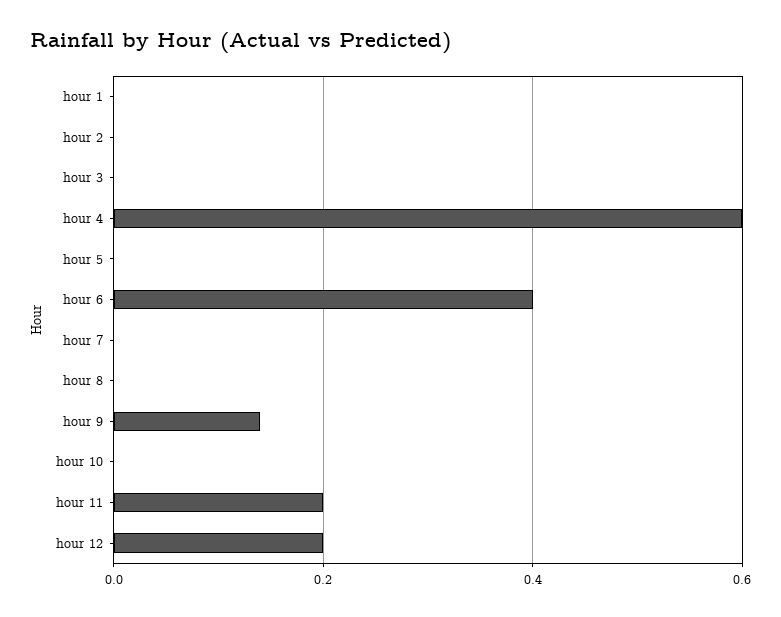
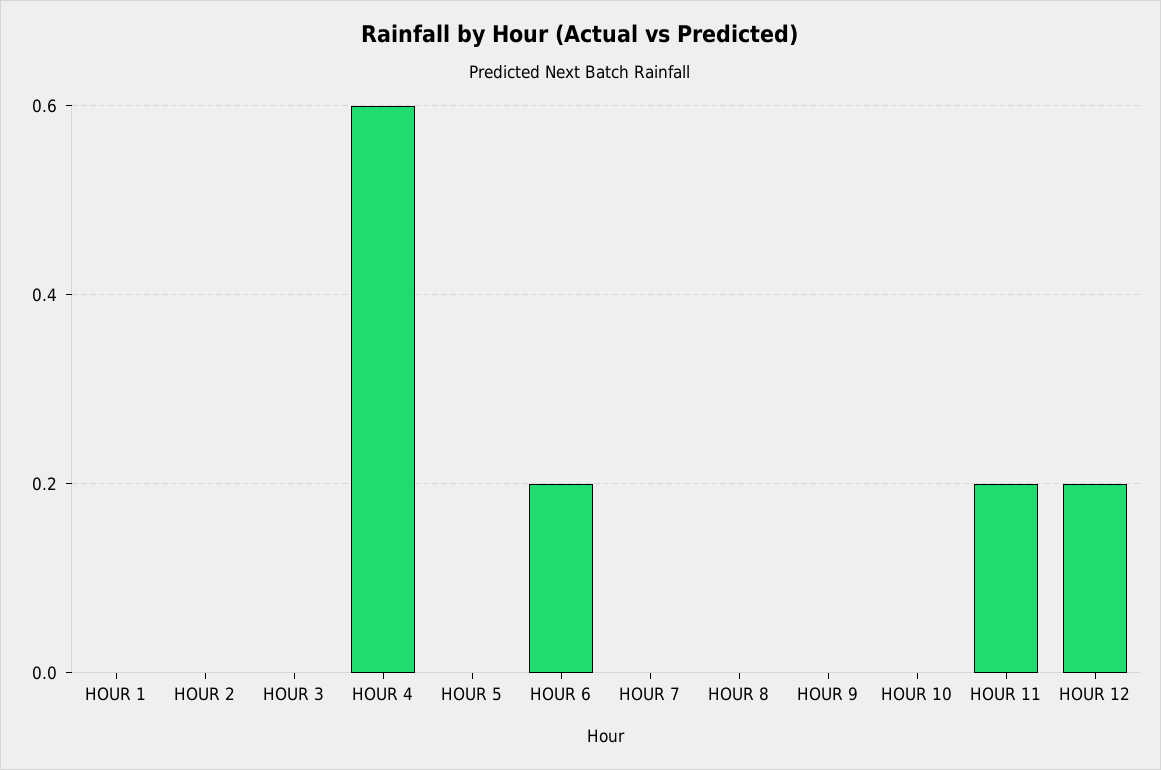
hour 6: 0.4 -> 0.2
hour 9: 0.15 -> 0

